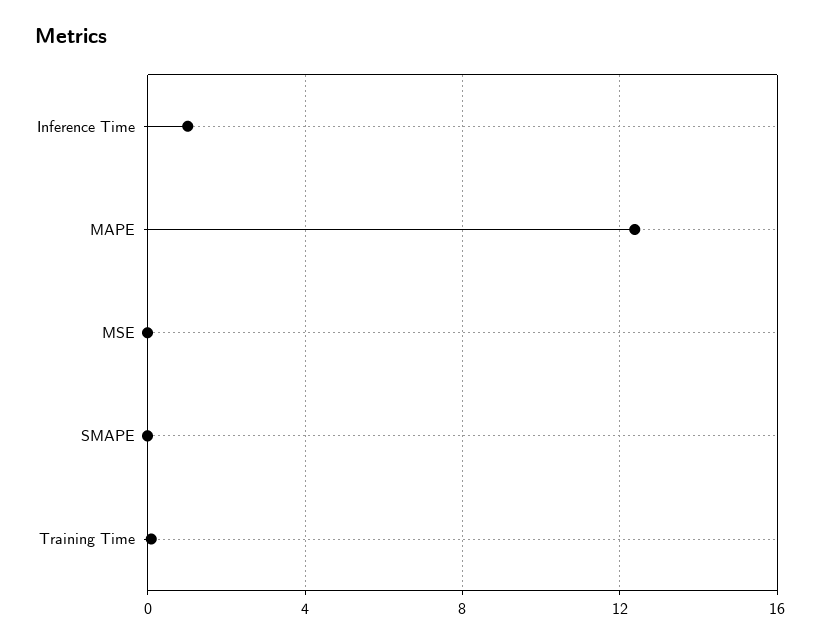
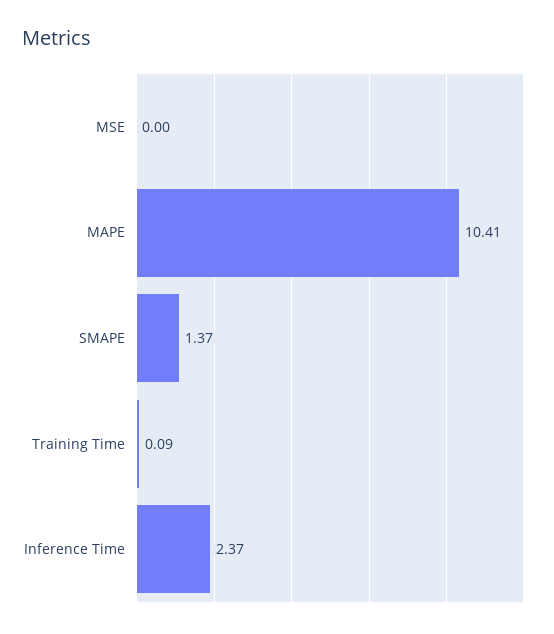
Inference Time: 1 -> 2.37
MAPE: 12.5 -> 10.41
SMAPE: 0 -> 1.37

